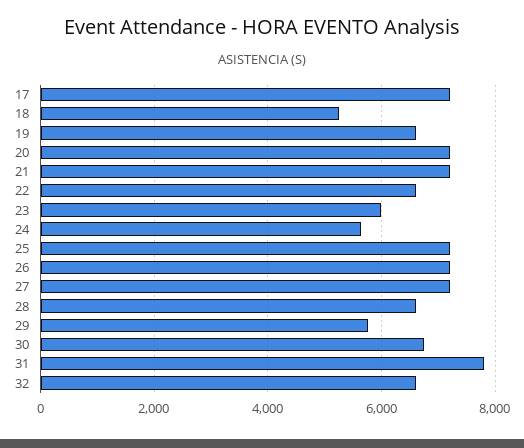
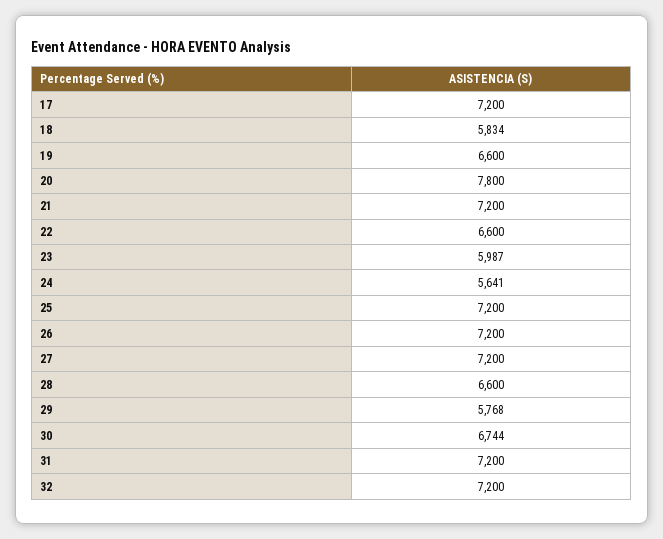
18: 5200 -> 5834
20: 7200 -> 7800
31: 7800 -> 7200
32: 6600 -> 7200

